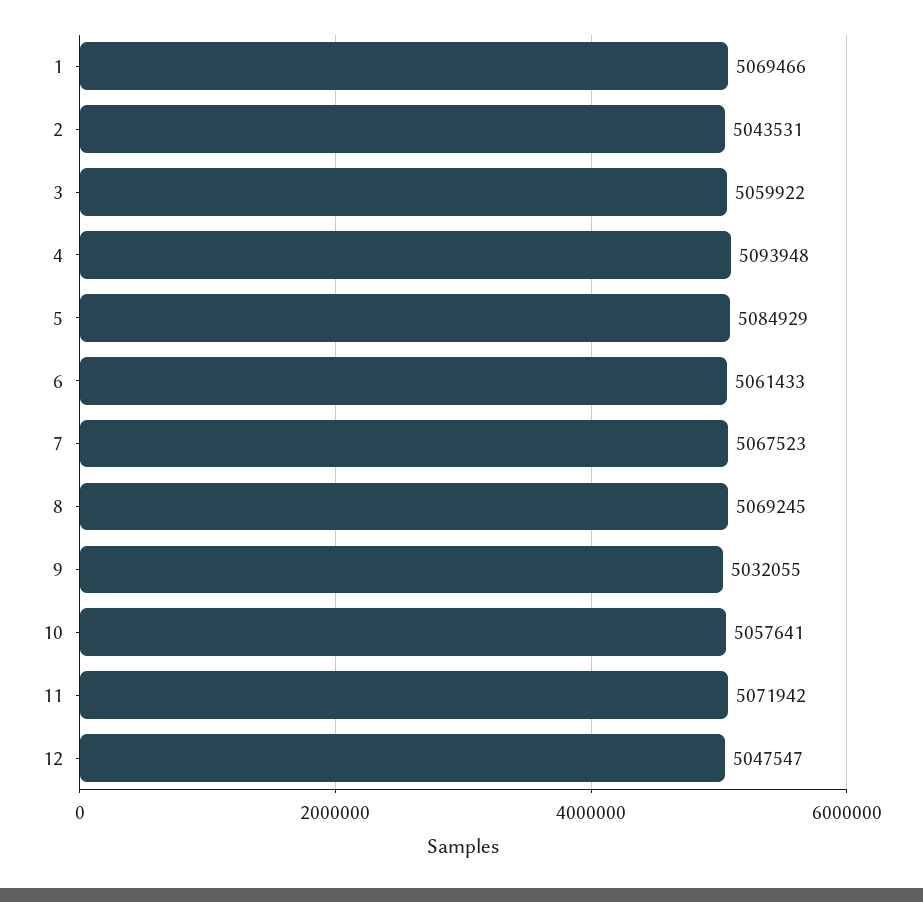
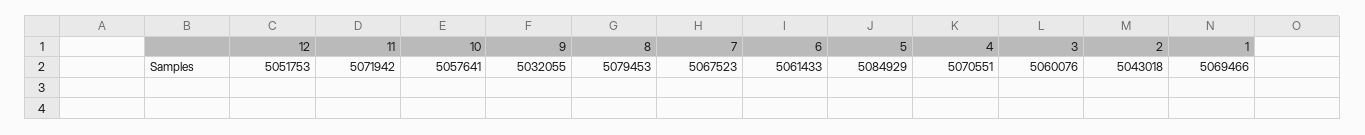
2: 5043531 -> 5043018
3: 5059922 -> 5060076
4: 5093948 -> 5070551
8: 5069245 -> 5079453
12: 5047547 -> 5051753

